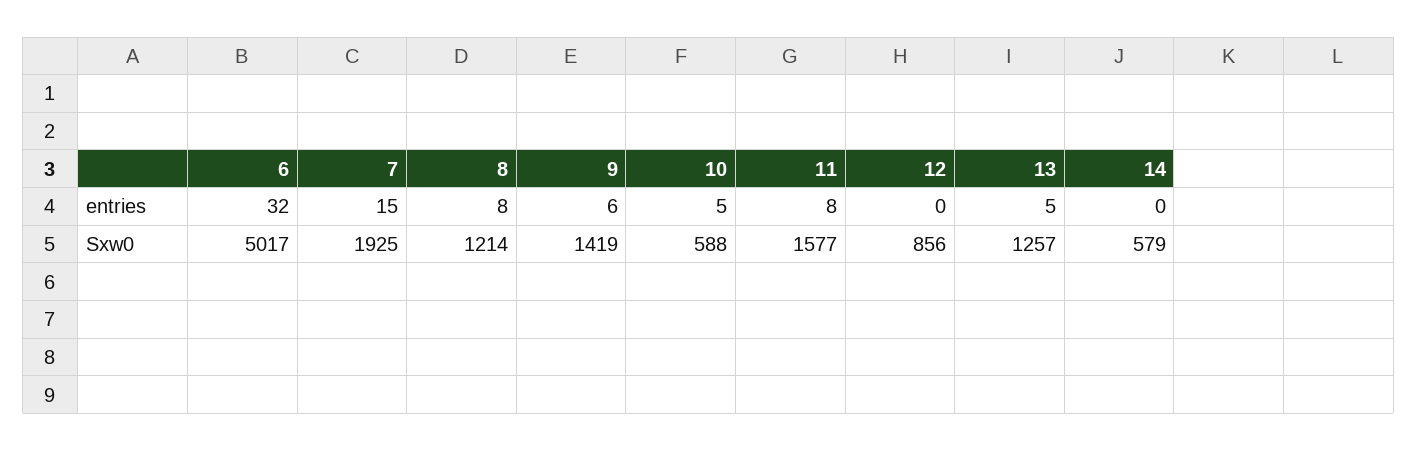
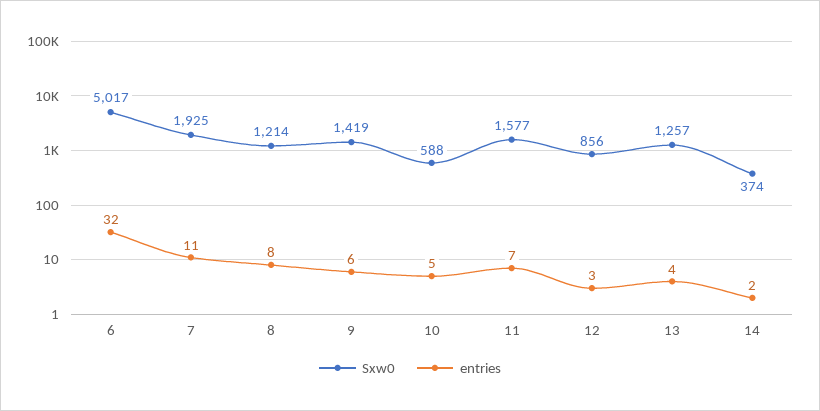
entries, 7: 15 -> 11
entries, 11: 8 -> 7
entries, 12: 0 -> 3
entries, 13: 5 -> 4
entries, 14: 0 -> 2
Sxw0, 14: 579 -> 374

